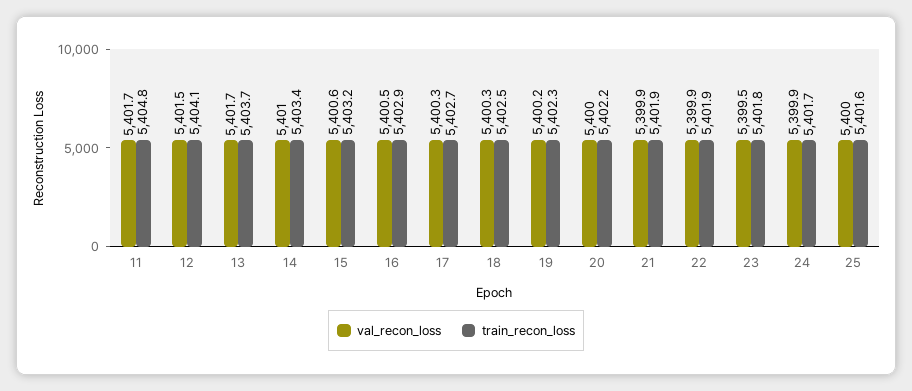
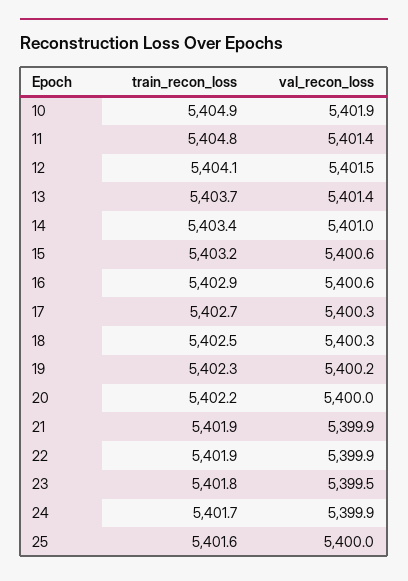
val_recon_loss, 11: 5401.7 -> 5401.4
val_recon_loss, 13: 5401.7 -> 5401.4
val_recon_loss, 16: 5400.5 -> 5400.6
train_recon_loss, 10: none -> 5404.9
val_recon_loss, 10: none -> 5401.9

